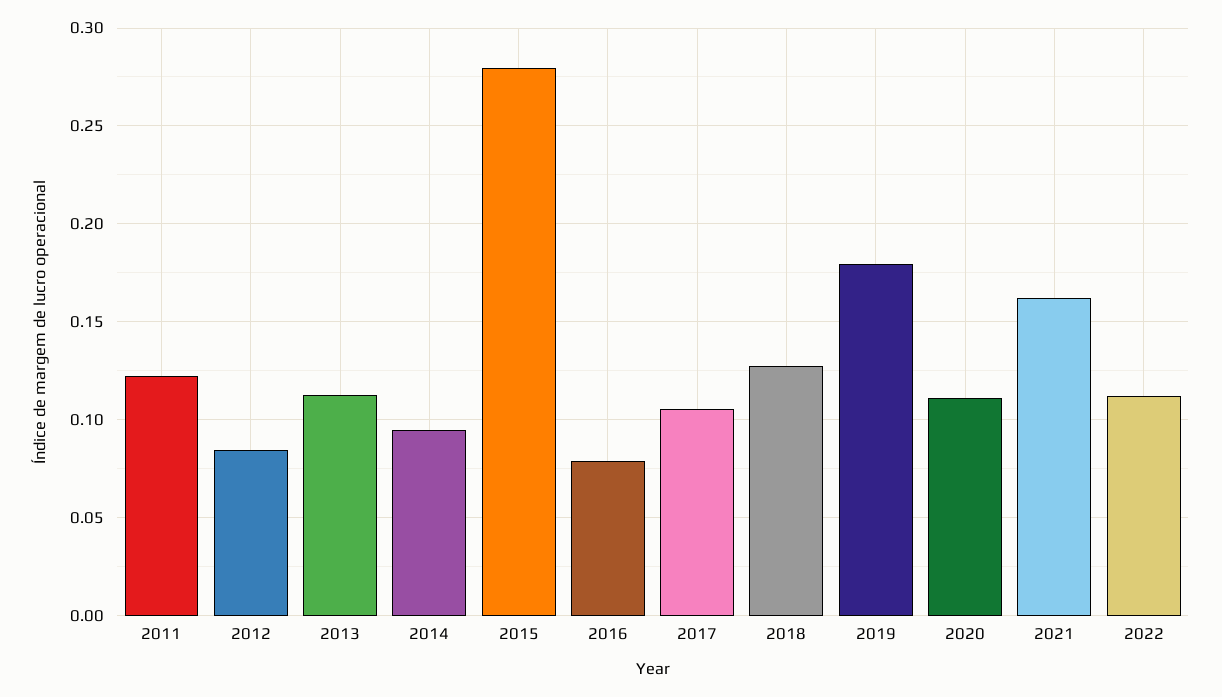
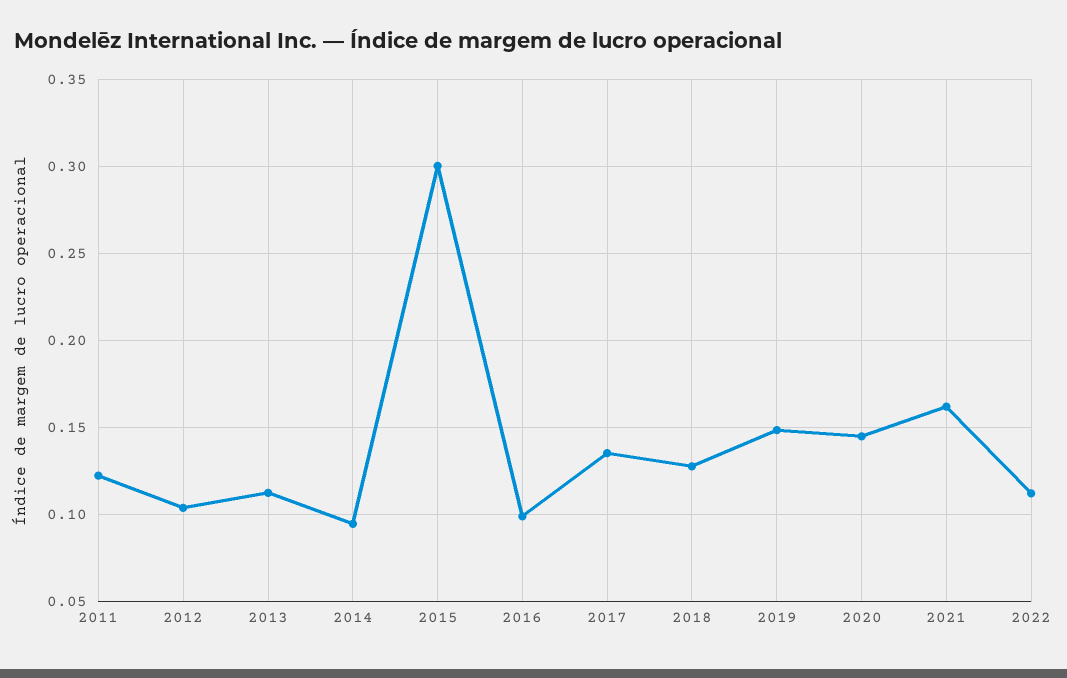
2012: 0.085 -> 0.105
2015: 0.28 -> 0.3
2016: 0.08 -> 0.1
2017: 0.105 -> 0.135
2019: 0.18 -> 0.15
2020: 0.11 -> 0.145

